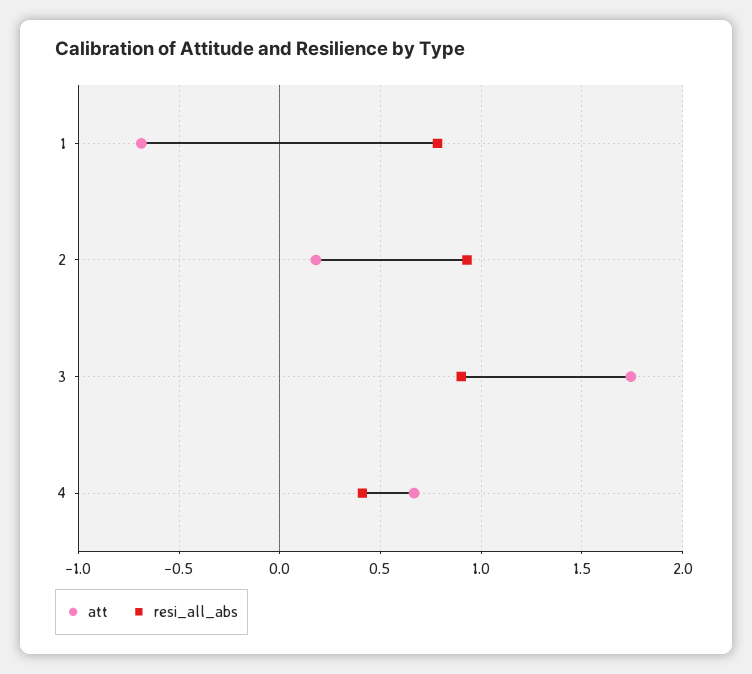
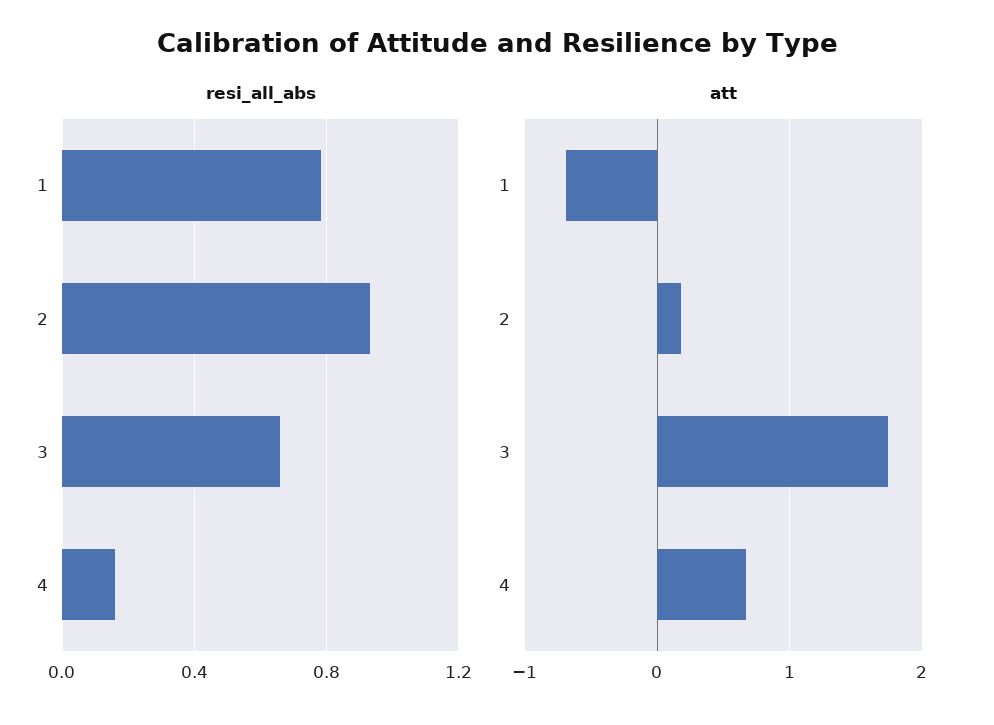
resi_all_abs, 3: 0.9 -> 0.65
resi_all_abs, 4: 0.4 -> 0.15

